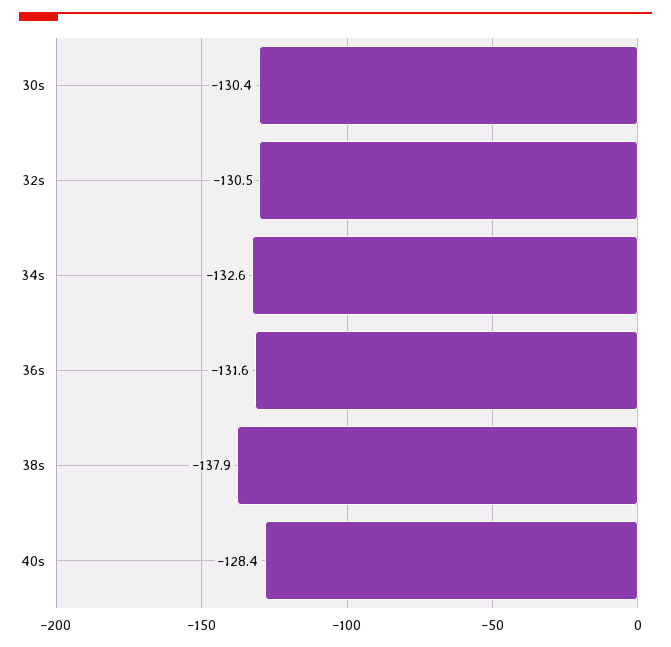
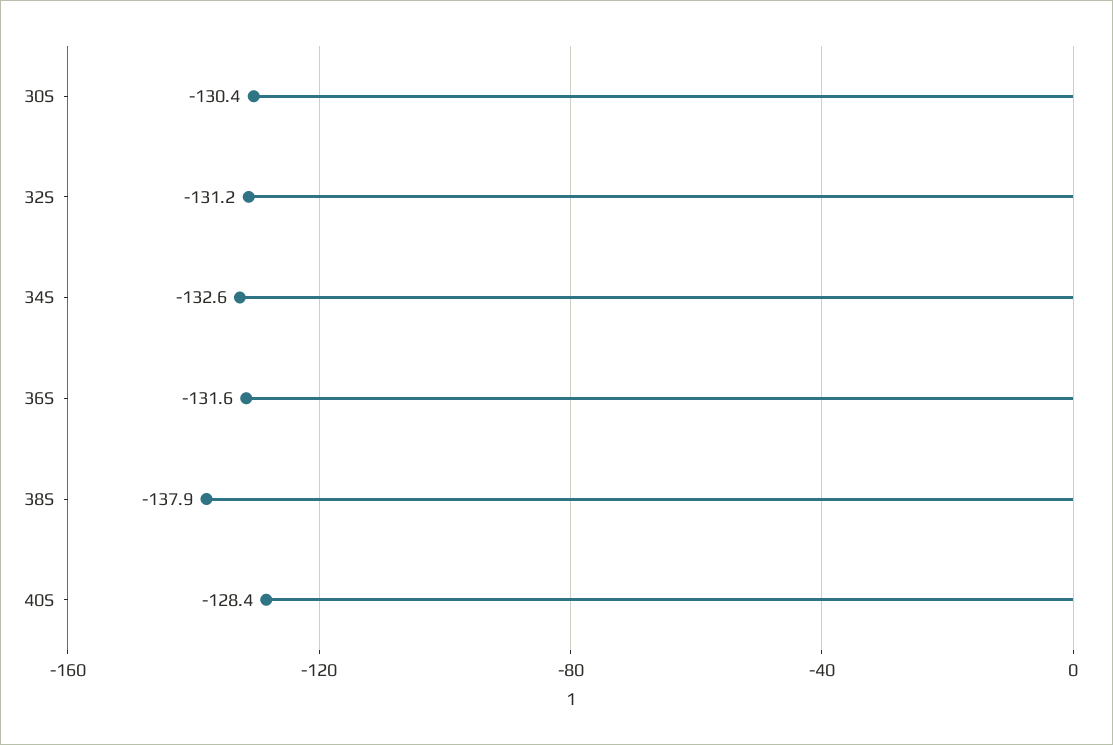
32s: -130.5 -> -131.2

